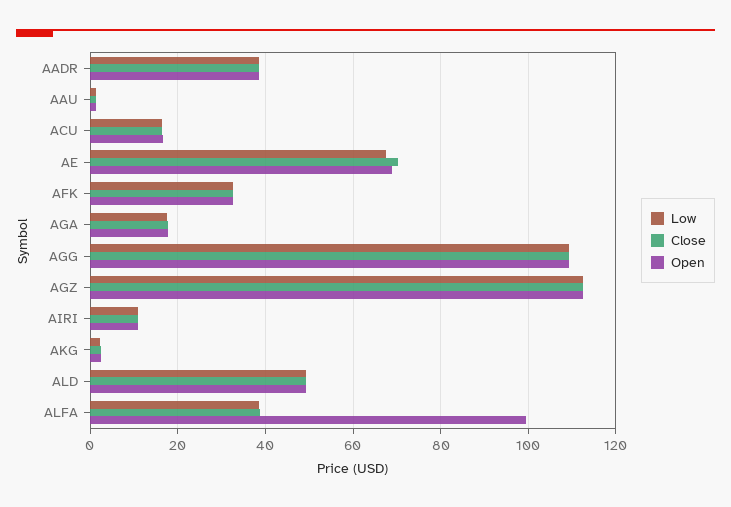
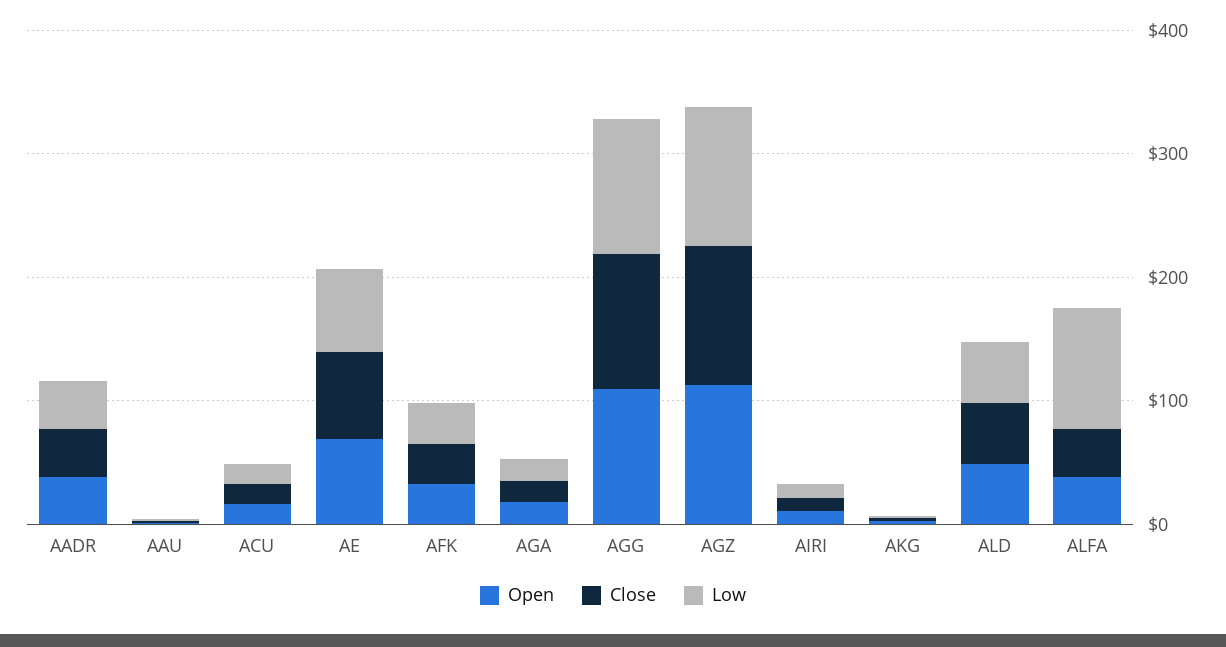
Low, ALFA: 38 -> 100
Open, ALFA: 100 -> 40

